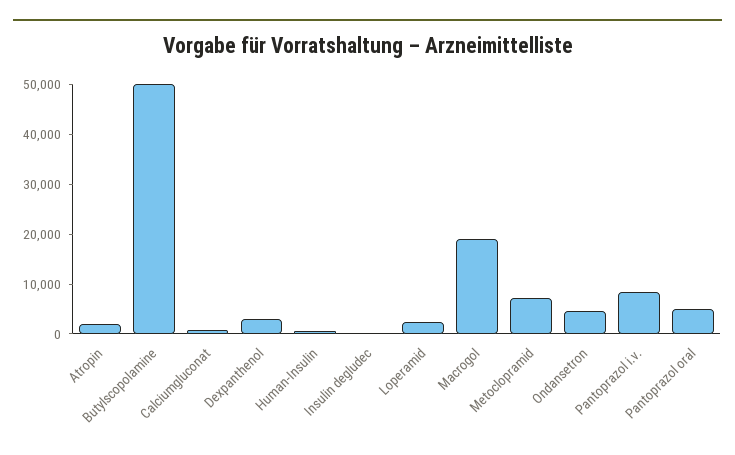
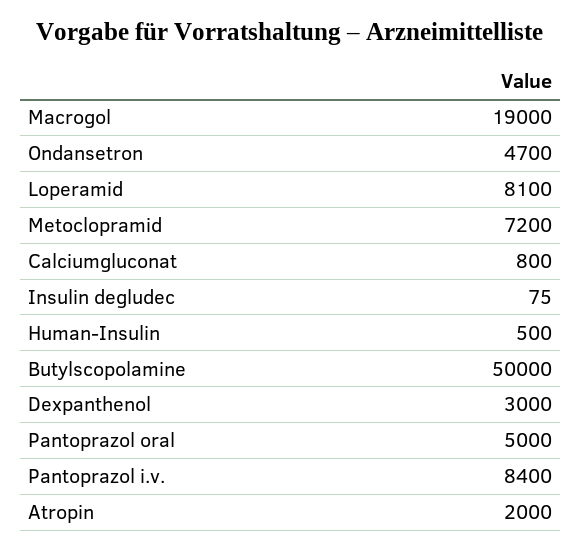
Loperamid: 2000 -> 8100

